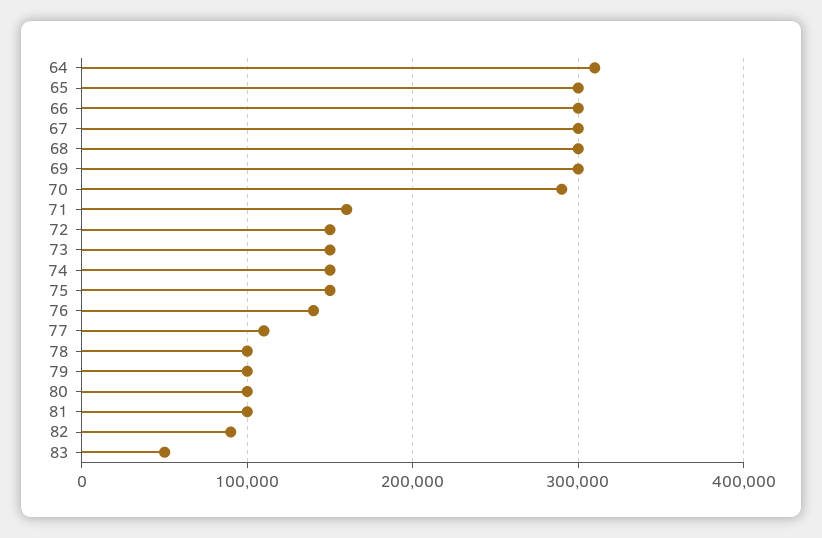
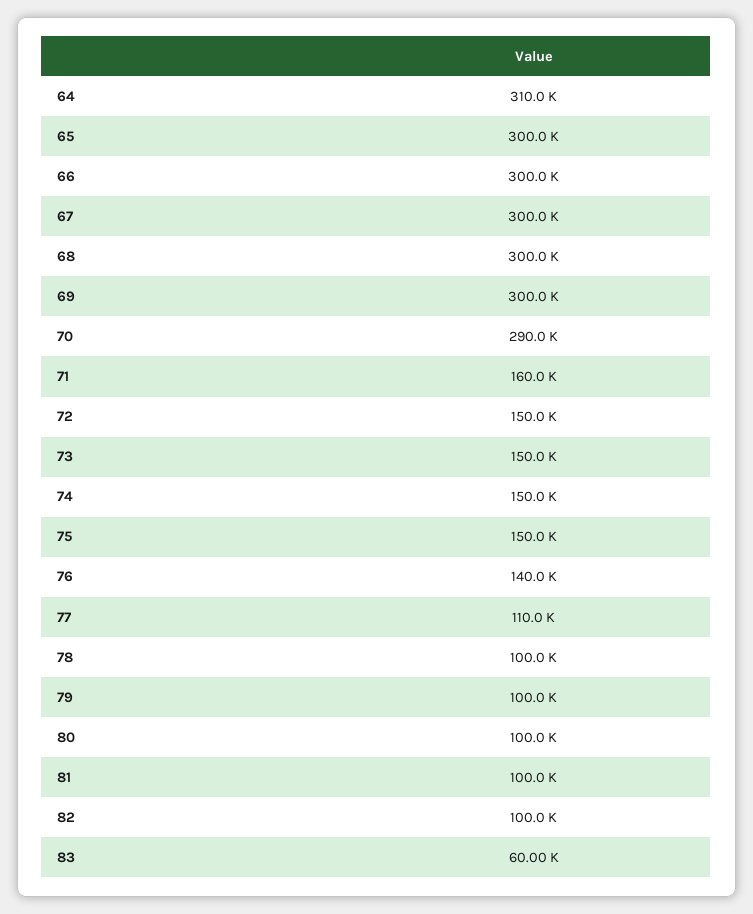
82: 90000 -> 100000
83: 50000 -> 60000

